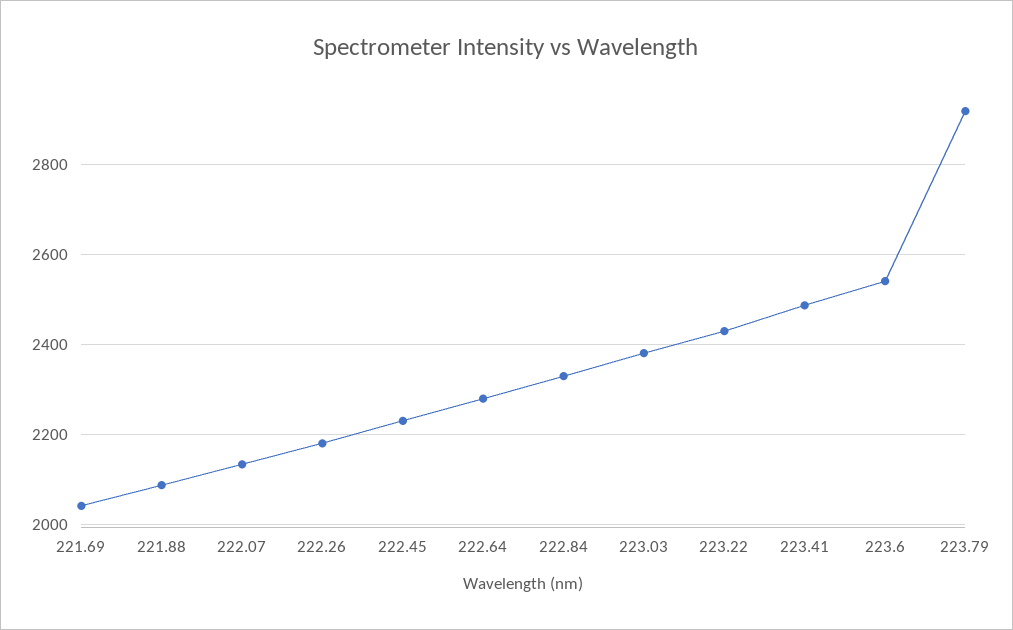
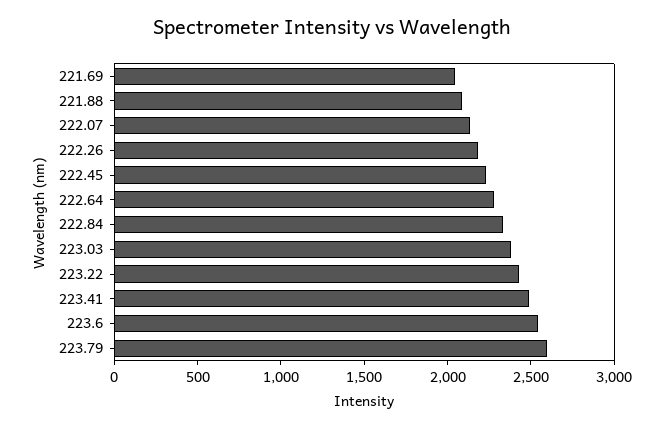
223.79: 2920 -> 2600

